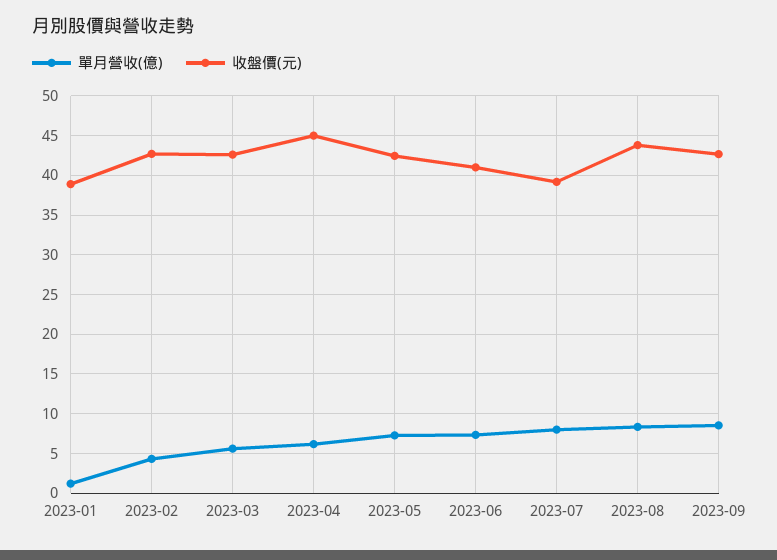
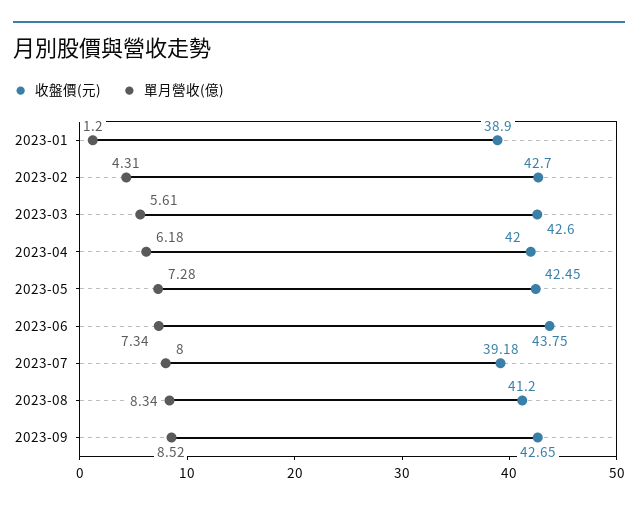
收盤價(元), 2023-04: 45 -> 42
收盤價(元), 2023-06: 41 -> 43.75
收盤價(元), 2023-08: 44 -> 41.2

